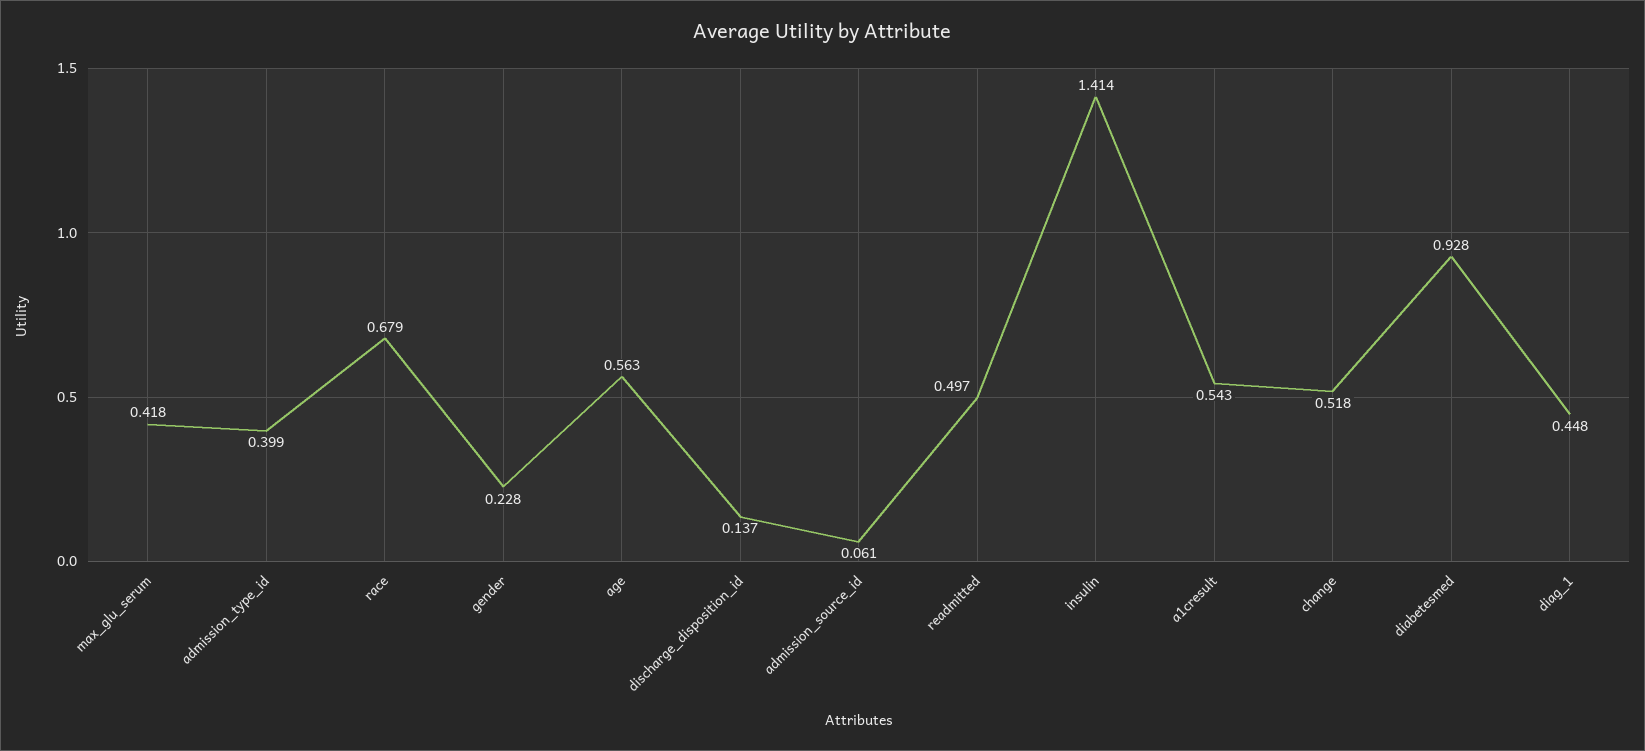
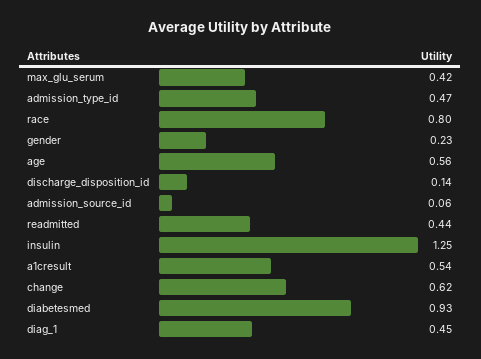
admission_type_id: 0.399 -> 0.47
race: 0.679 -> 0.8
readmitted: 0.497 -> 0.44
insulin: 1.414 -> 1.25
change: 0.518 -> 0.62

